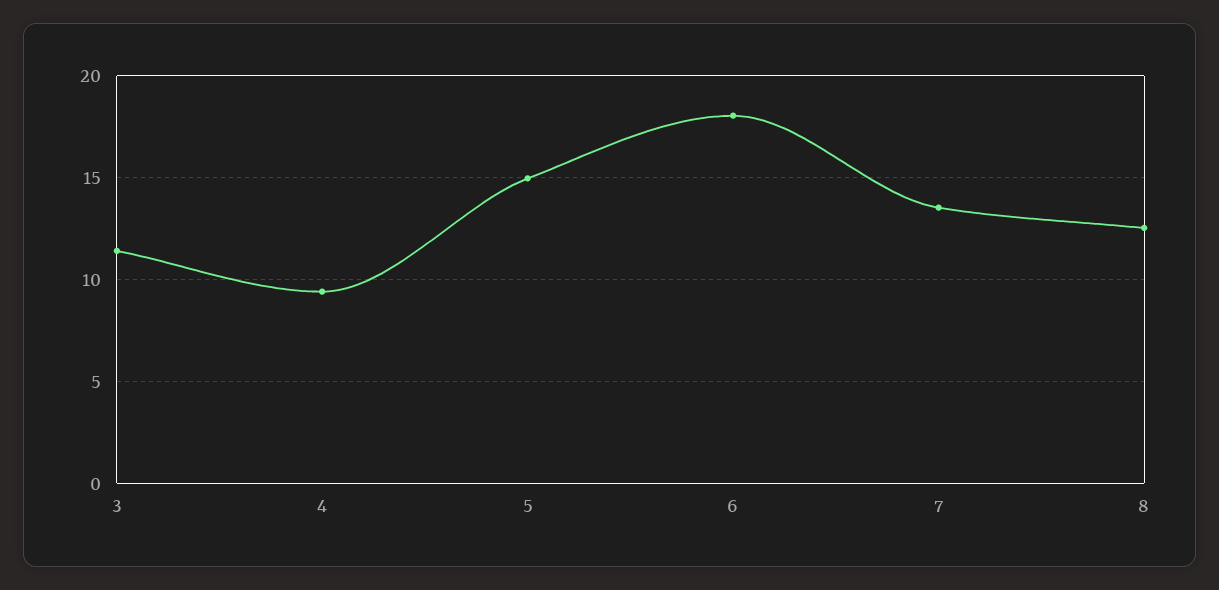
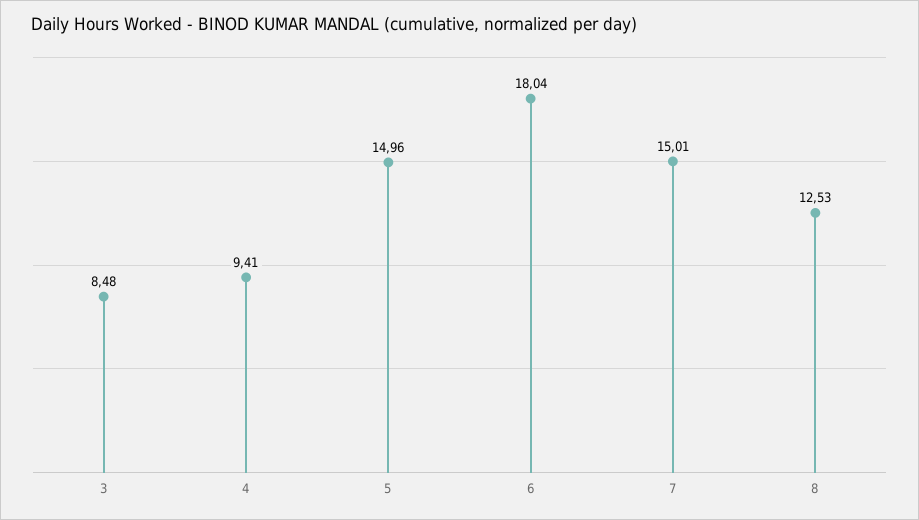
3: 11.5 -> 8.48
7: 13.5 -> 15.01

